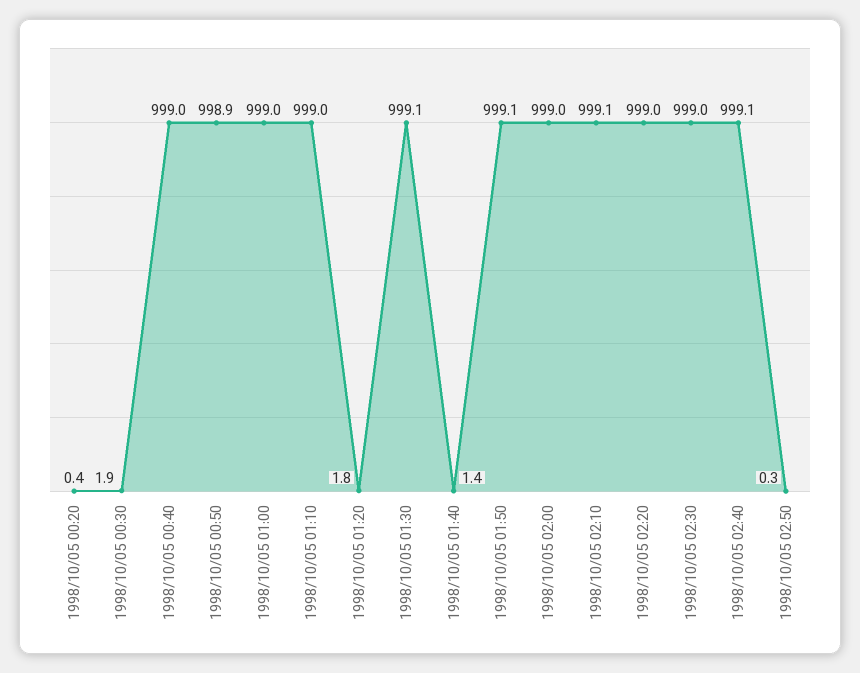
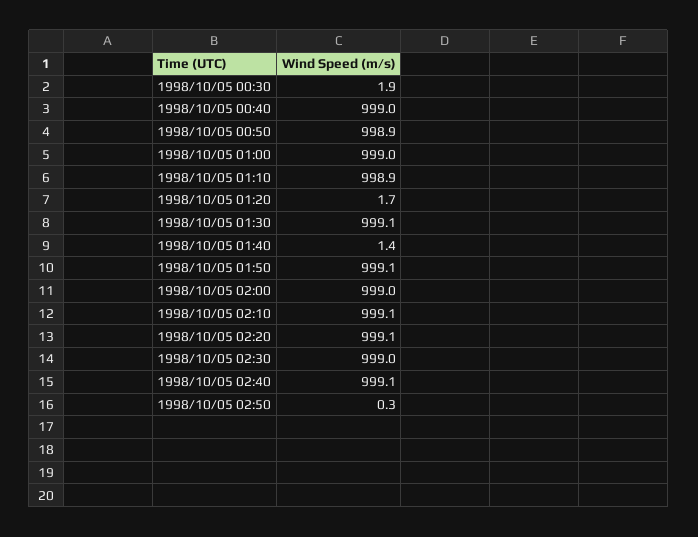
1998/10/05 00:20: 0.4 -> none
1998/10/05 01:10: 999 -> 998.9
1998/10/05 01:20: 1.8 -> 1.7
1998/10/05 02:20: 999 -> 999.1

